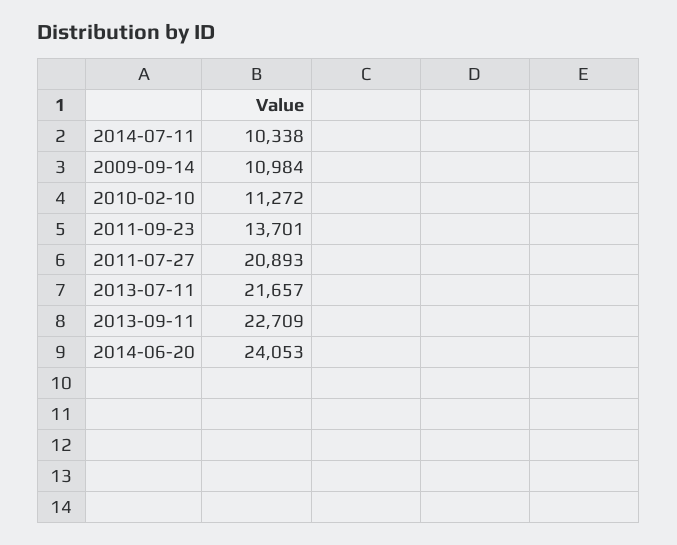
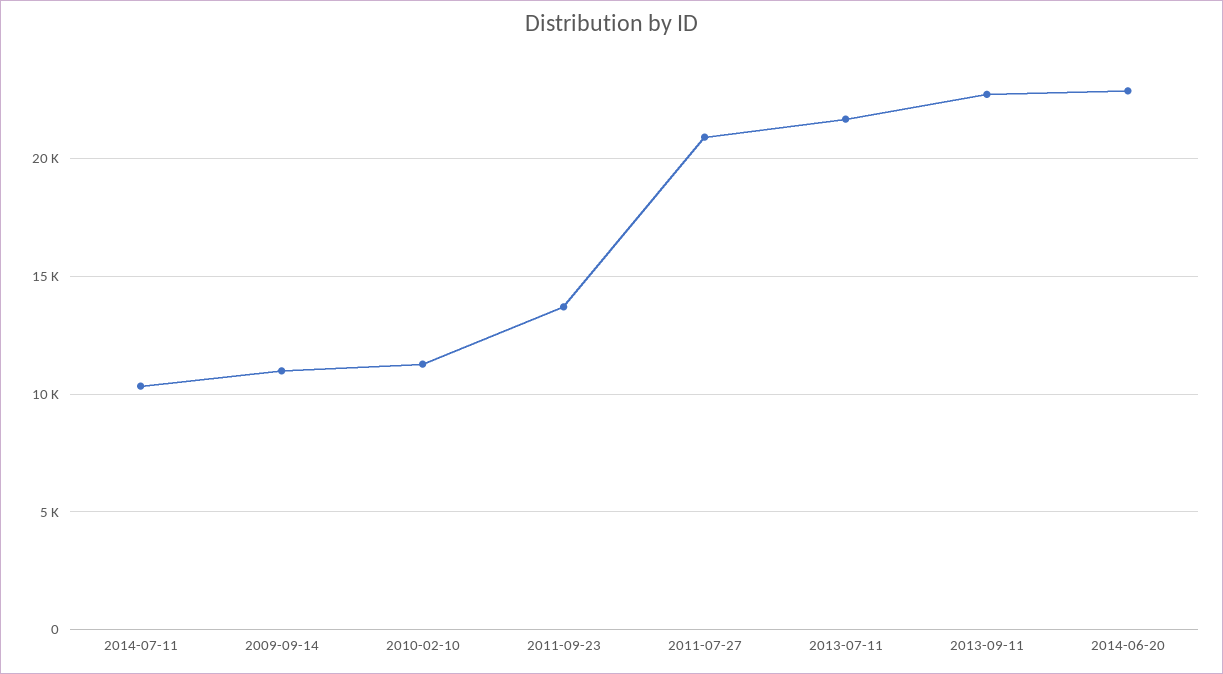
2014-06-20: 24053 -> 23000

